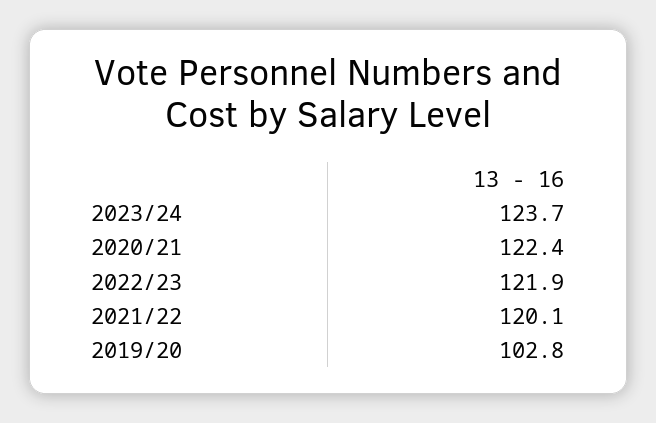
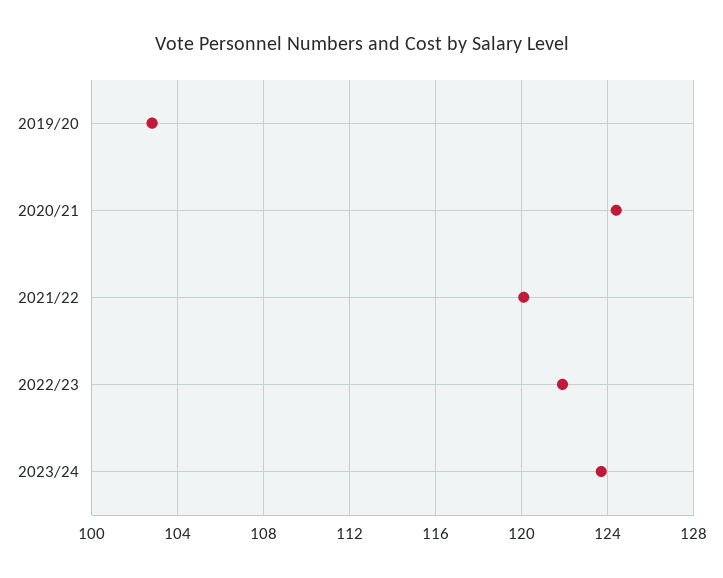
2020/21: 122.4 -> 124.5

